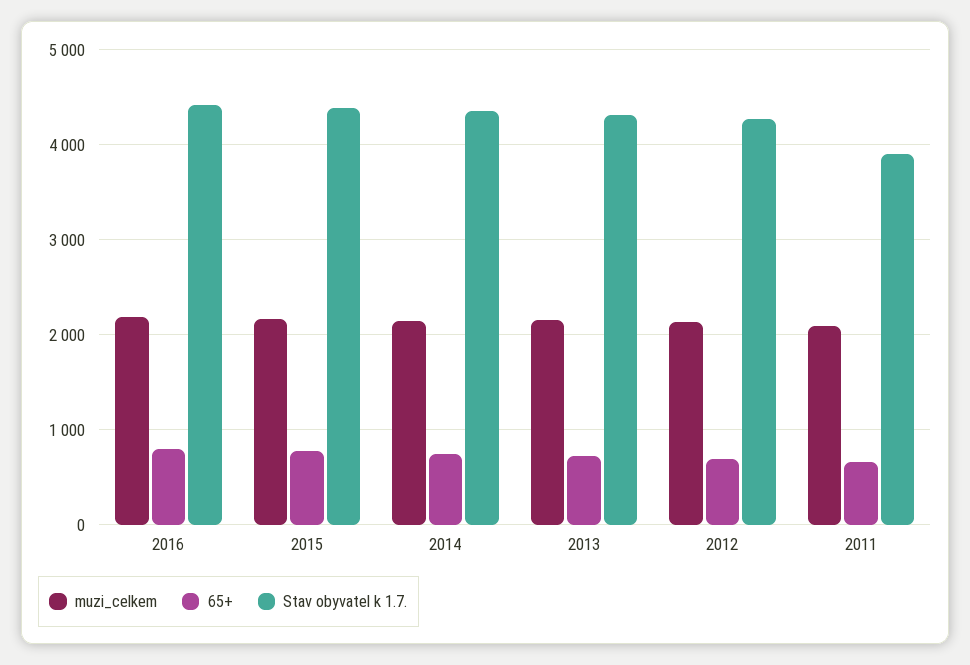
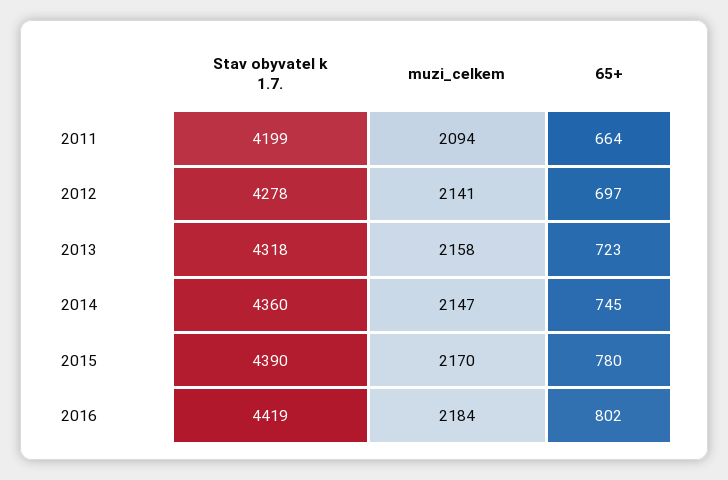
Stav obyvatel k 1.7., 2011: 3900 -> 4199

